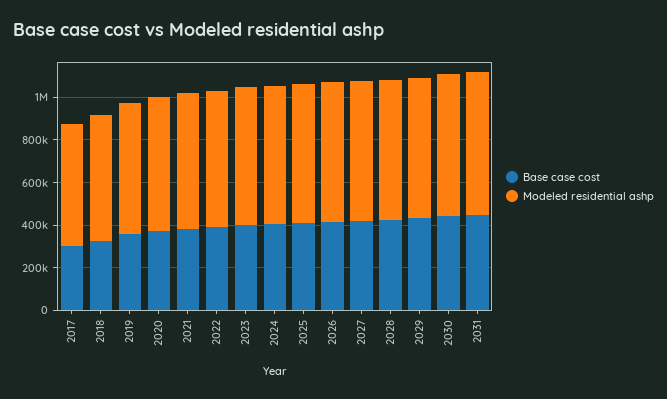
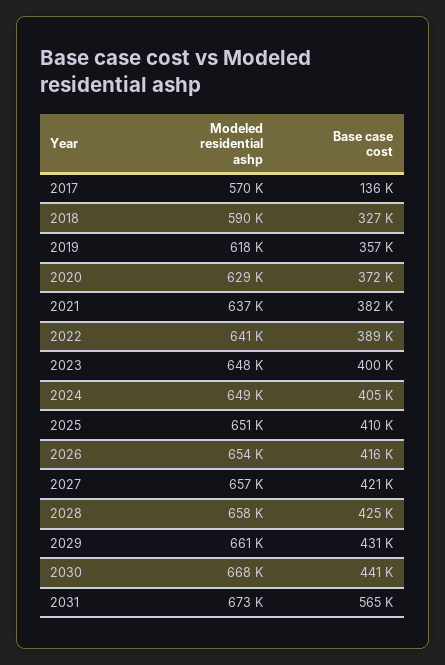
Base case cost, 2017: 300000 -> 136000
Base case cost, 2031: 450000 -> 565000

